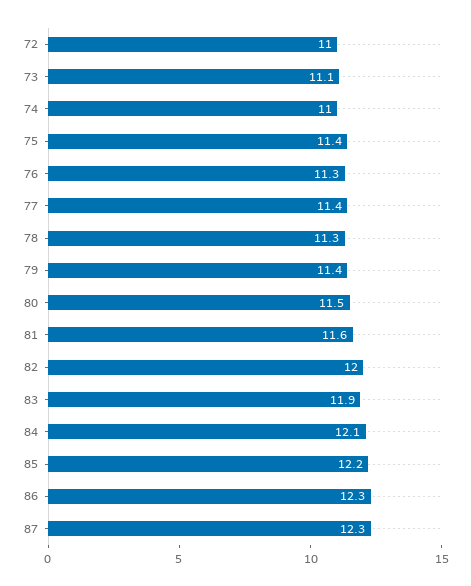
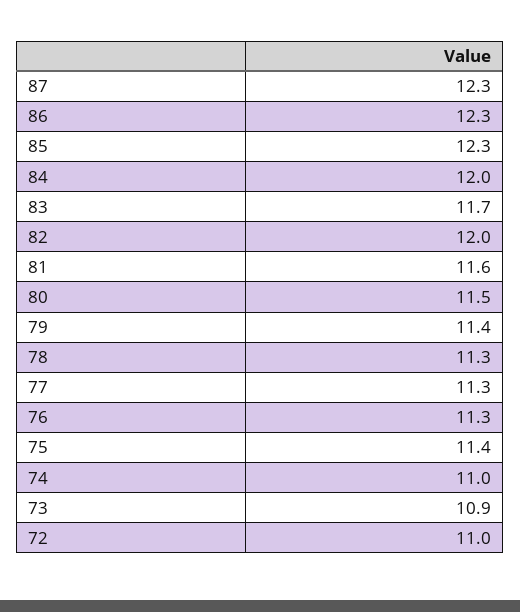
73: 11.1 -> 10.9
77: 11.4 -> 11.3
83: 11.9 -> 11.7
84: 12.1 -> 12
85: 12.2 -> 12.3

